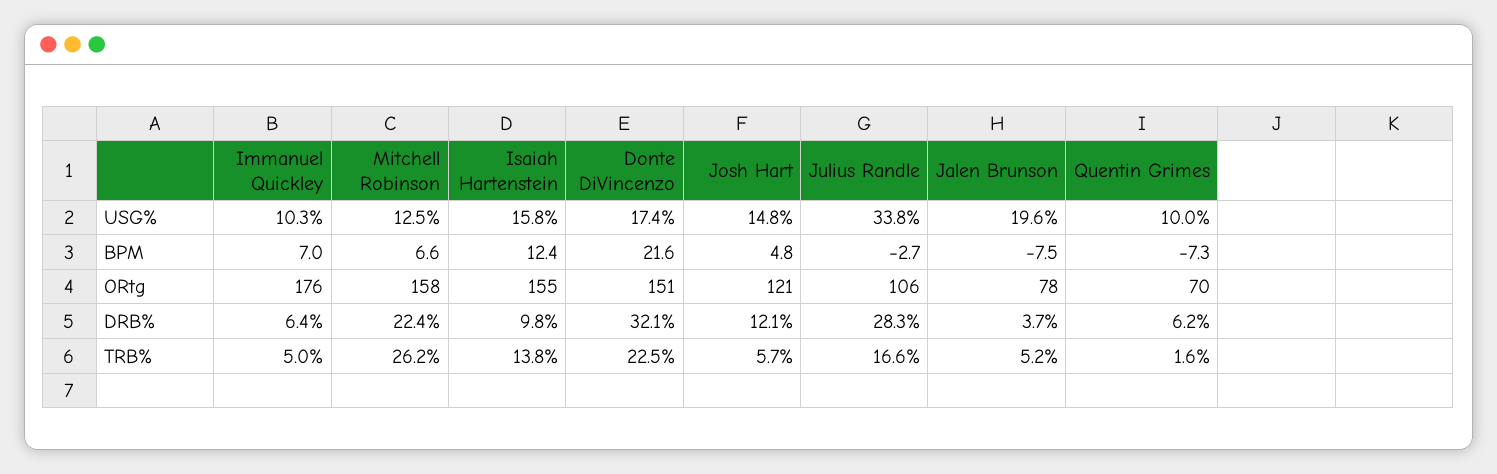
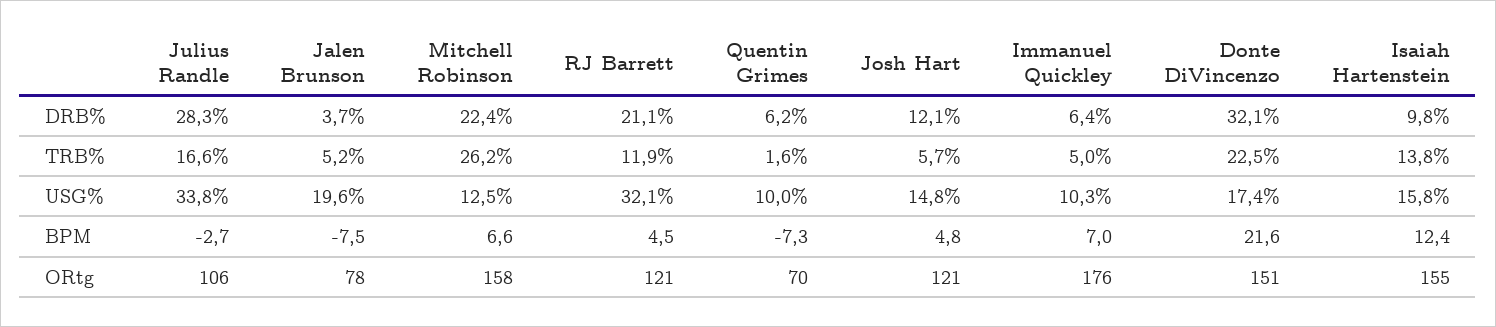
RJ Barrett, DRB%: none -> 21.1
RJ Barrett, TRB%: none -> 11.9
RJ Barrett, USG%: none -> 32.1
RJ Barrett, BPM: none -> 4.5
RJ Barrett, ORtg: none -> 121

